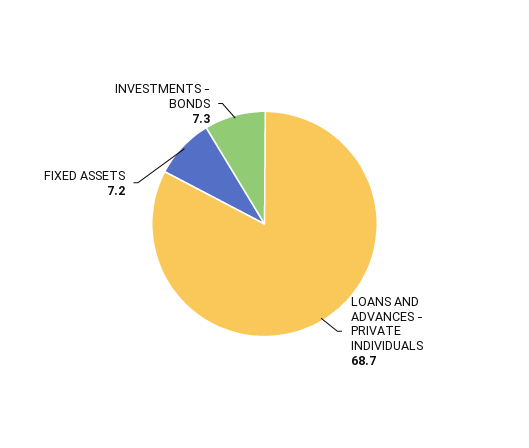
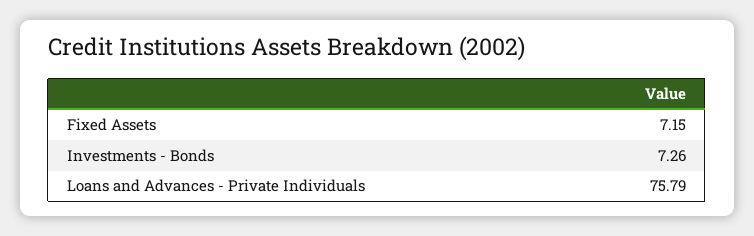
LOANS AND ADVANCES - PRIVATE INDIVIDUALS: 68.7 -> 75.79

